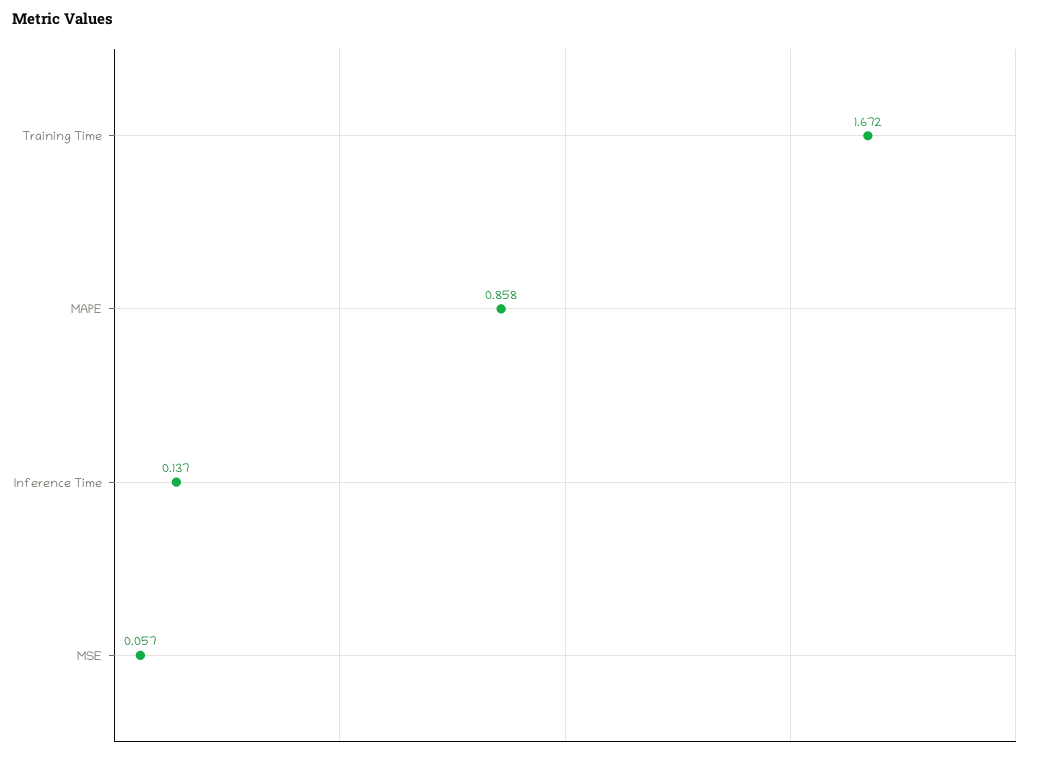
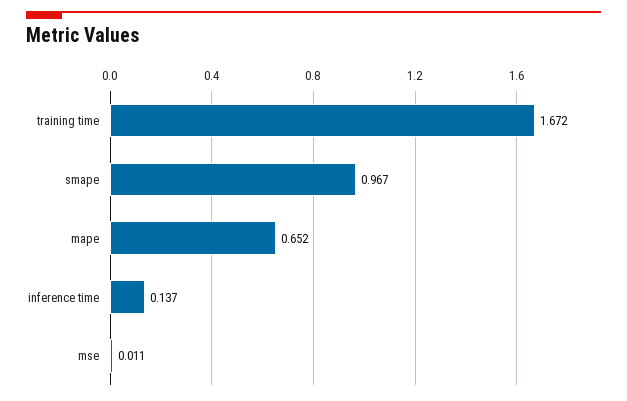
MAPE: 0.858 -> 0.652
MSE: 0.057 -> 0.011
smape: none -> 0.967

